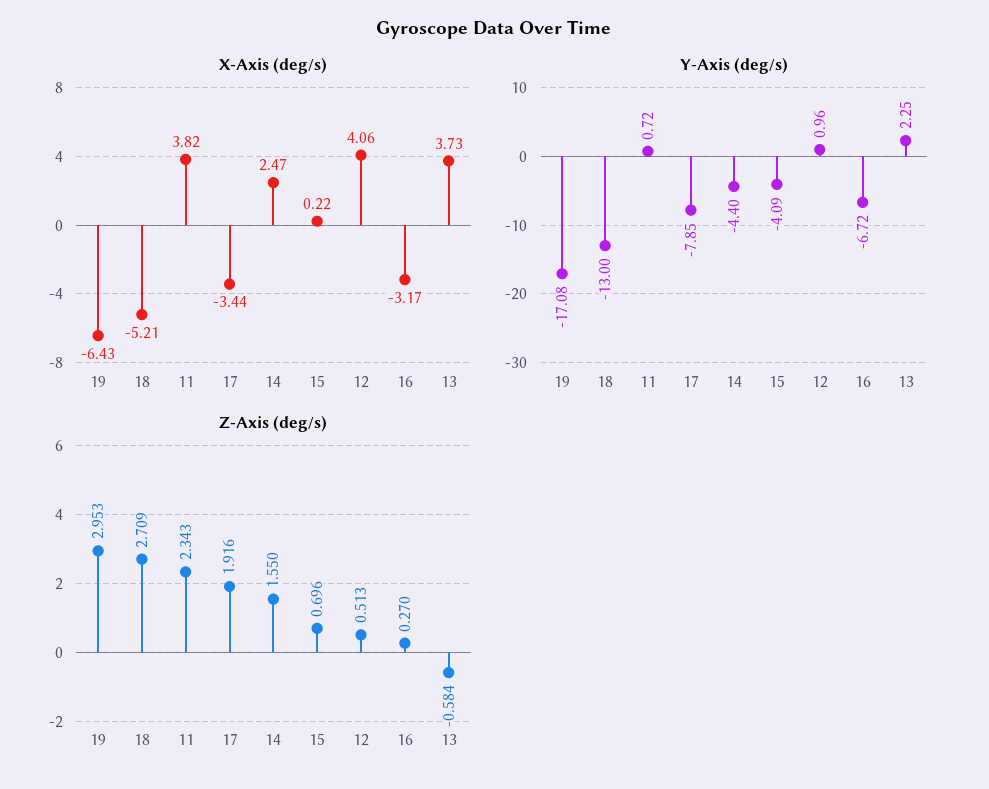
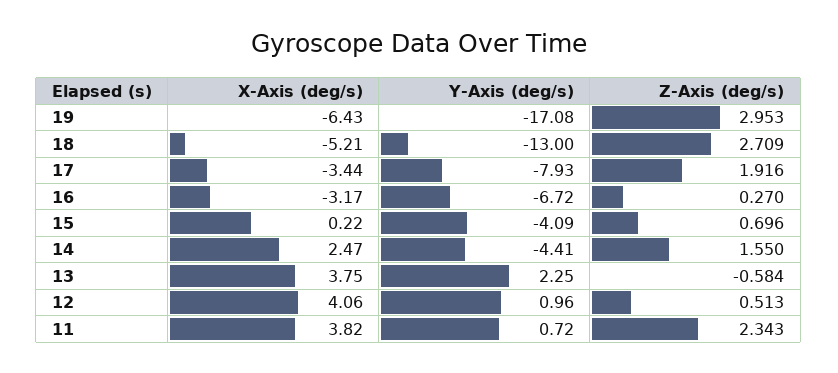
X-Axis (deg/s), 13: 3.73 -> 3.75
Y-Axis (deg/s), 17: -7.85 -> -7.93
Y-Axis (deg/s), 14: -4.4 -> -4.41

